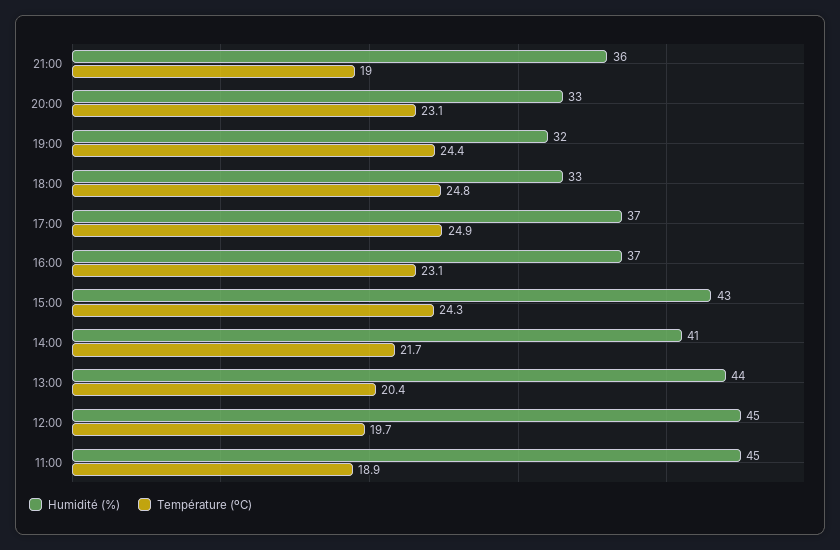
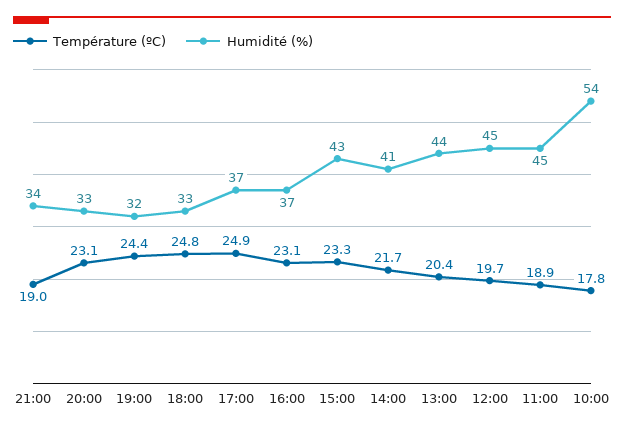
Humidité (%), 21:00: 36 -> 34
Température (ºC), 15:00: 24.3 -> 23.3
Température (ºC), 10:00: none -> 17.8
Humidité (%), 10:00: none -> 54

